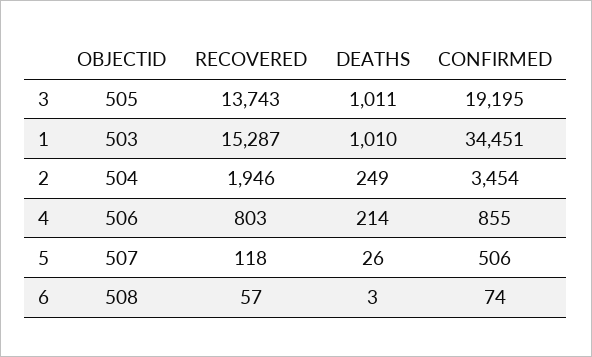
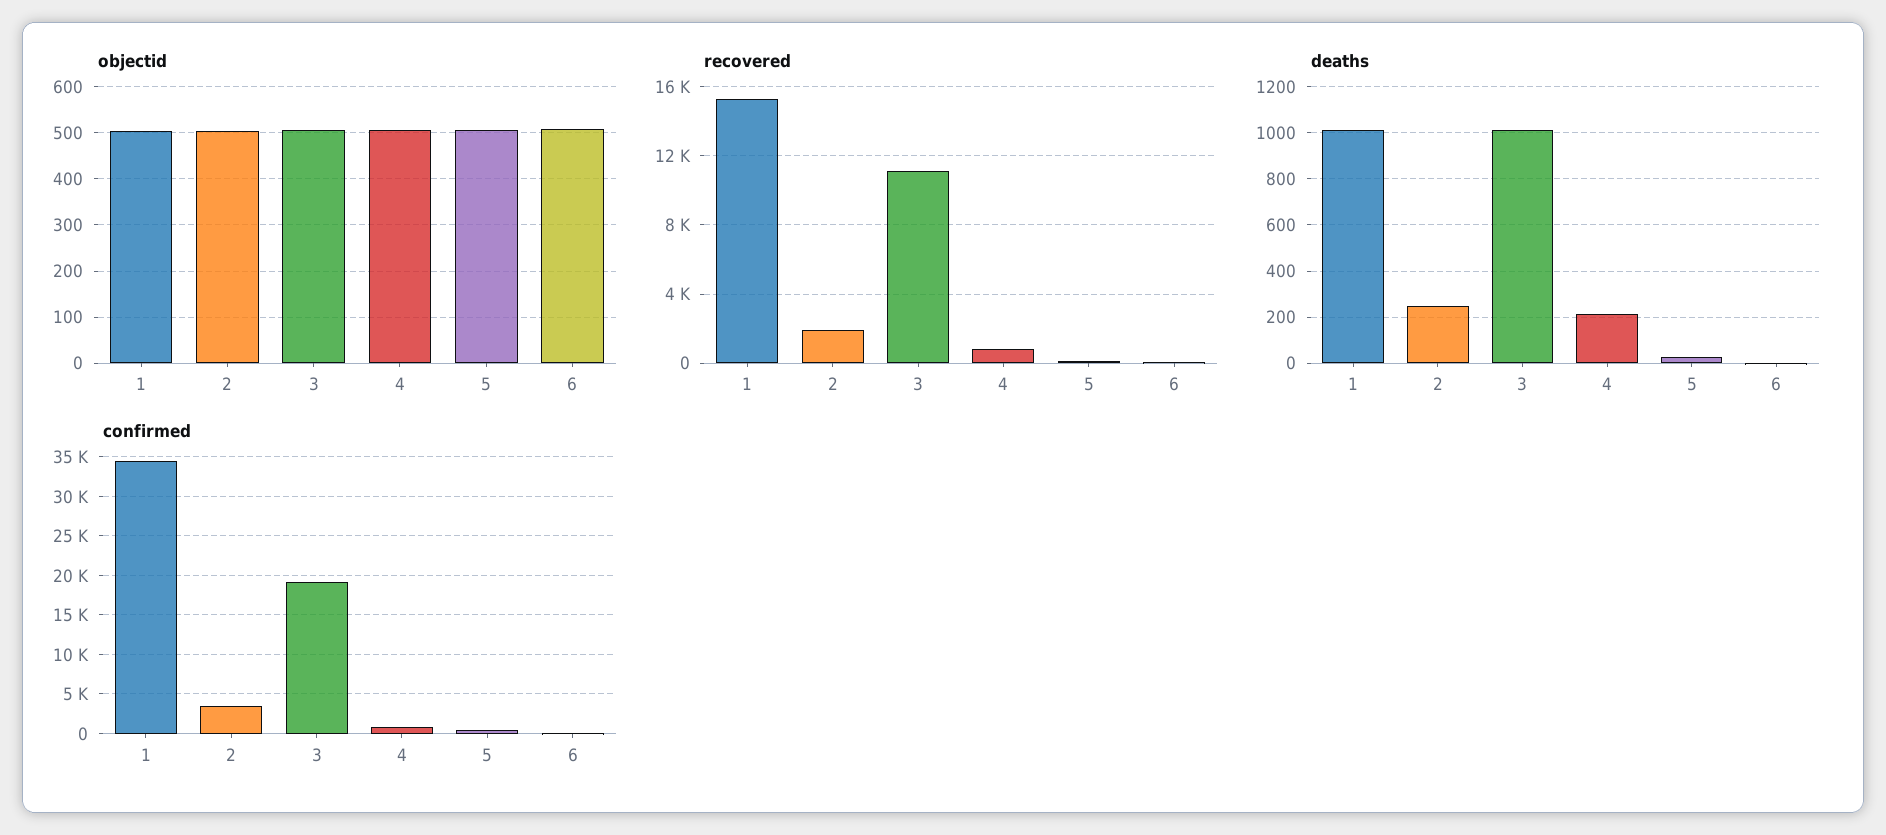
RECOVERED, 3: 13743 -> 11000

